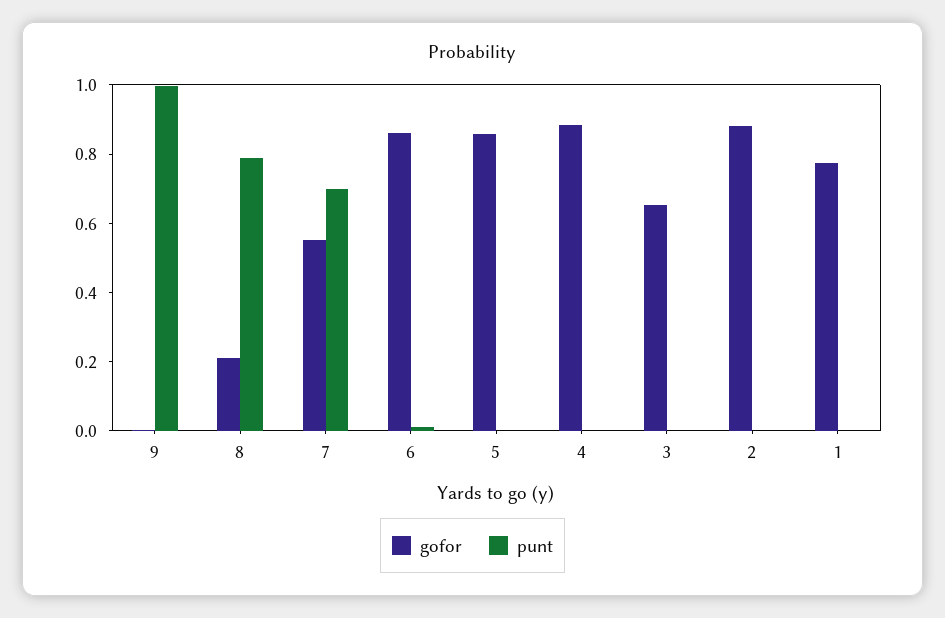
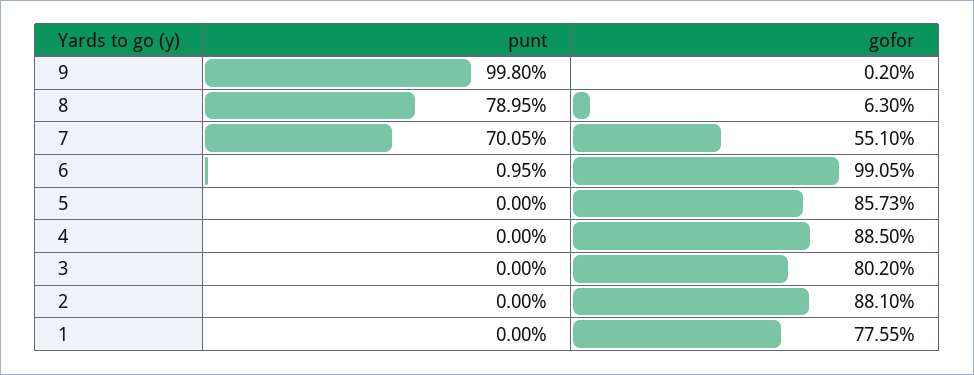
gofor, 8: 0.2 -> 0.063
gofor, 6: 0.85 -> 0.9905
gofor, 3: 0.65 -> 0.802

